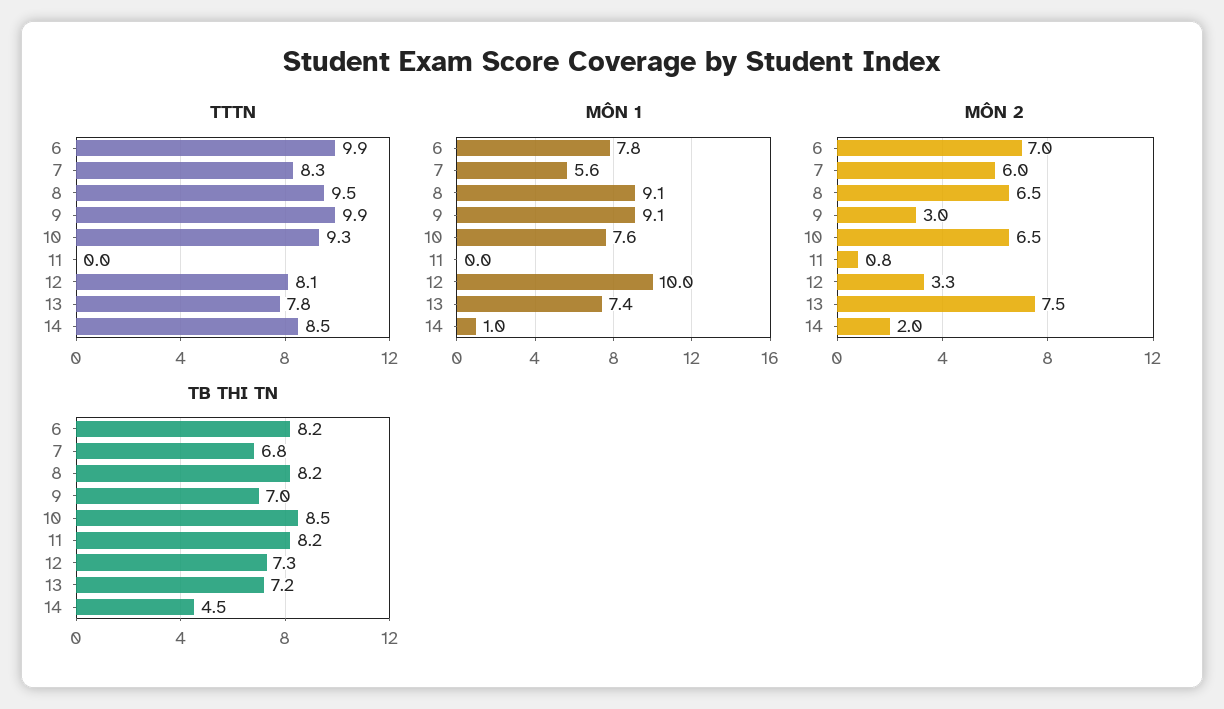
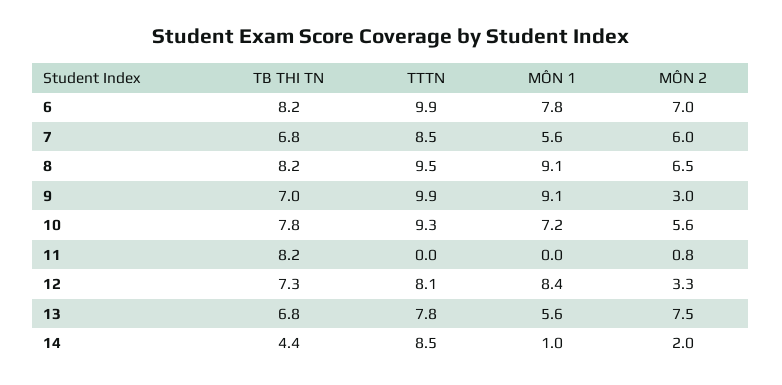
TTTN, 7: 8.3 -> 8.5
MÔN 1, 10: 7.6 -> 7.2
MÔN 1, 12: 10 -> 8.4
MÔN 1, 13: 7.4 -> 5.6
MÔN 2, 10: 6.5 -> 5.6
TB THI TN, 10: 8.5 -> 7.8
TB THI TN, 13: 7.2 -> 6.8
TB THI TN, 14: 4.5 -> 4.4

